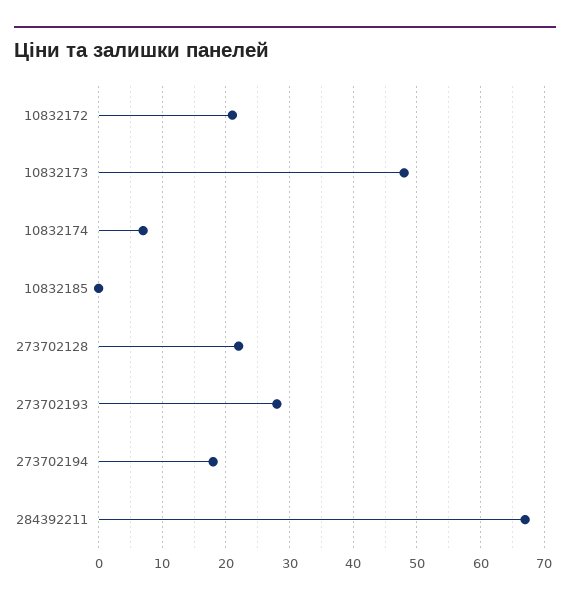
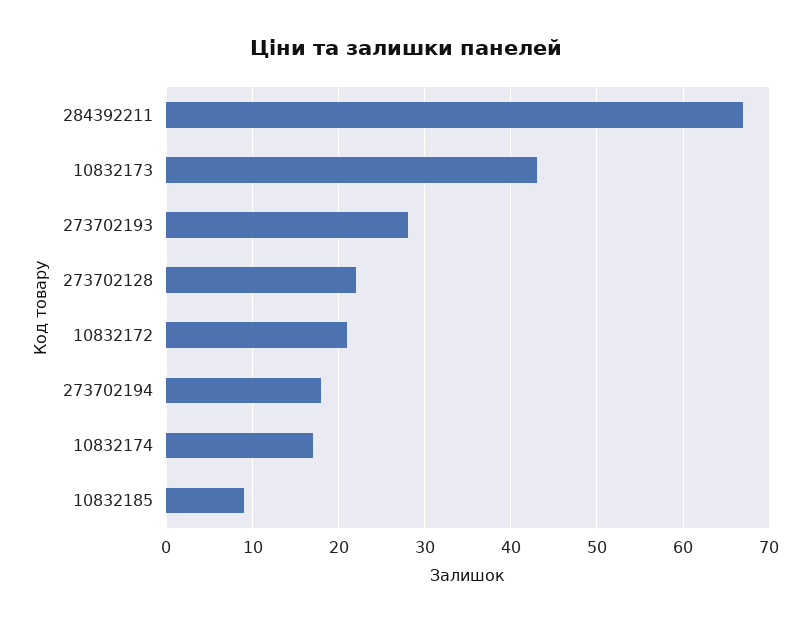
10832173: 48 -> 43
10832174: 7 -> 17
10832185: 0 -> 9

